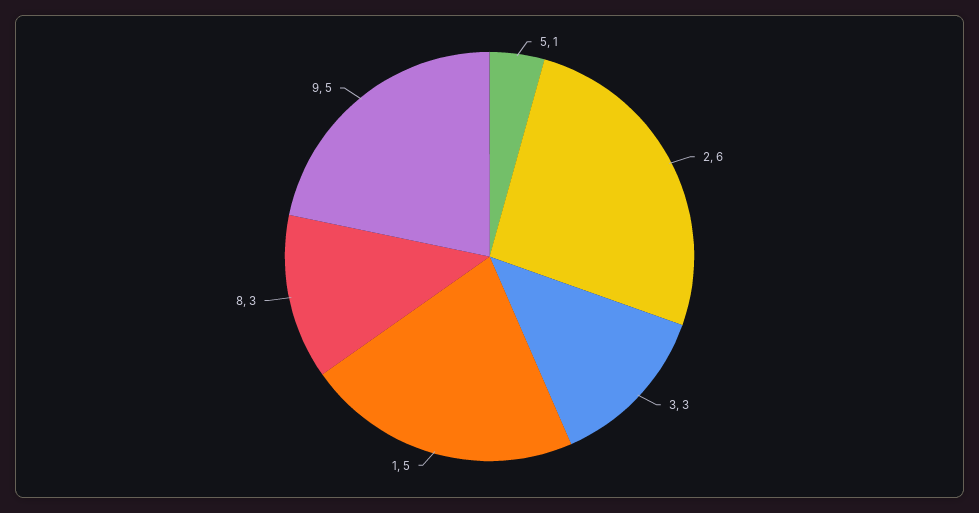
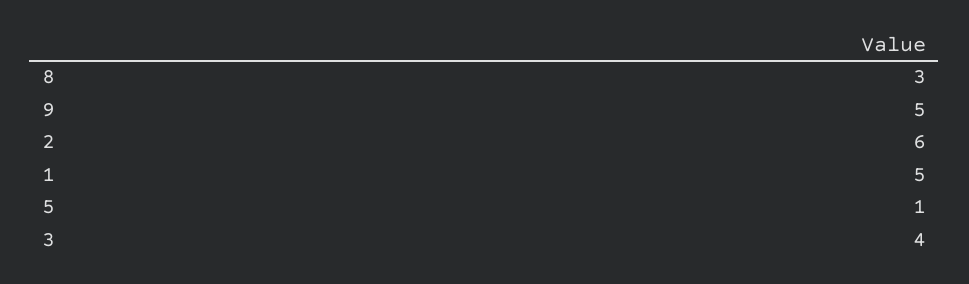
3: 3 -> 4

